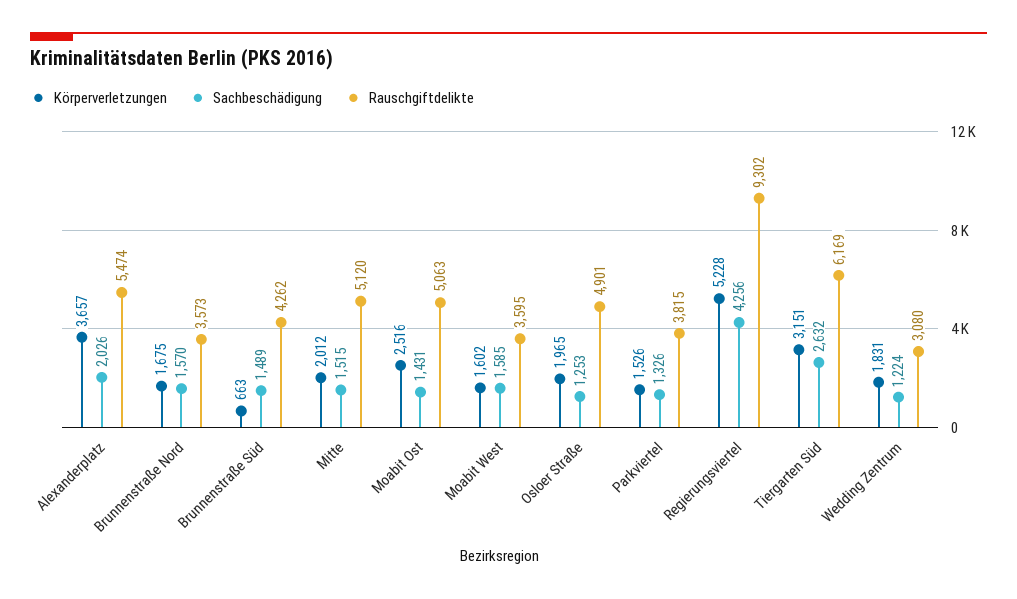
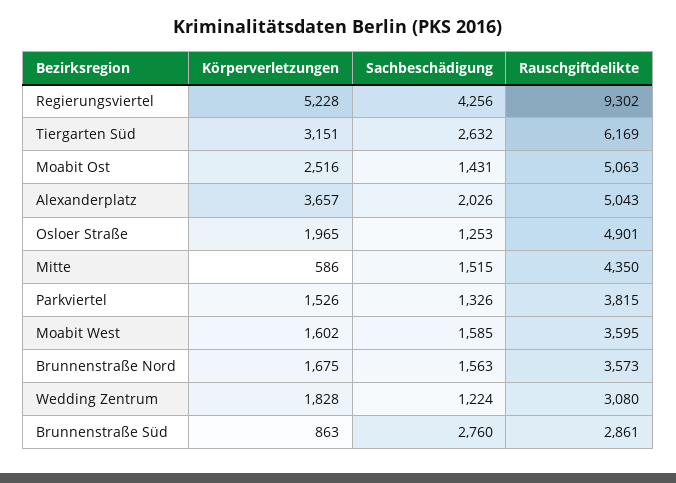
Rauschgiftdelikte, Alexanderplatz: 5474 -> 5043
Sachbeschädigung, Brunnenstraße Nord: 1570 -> 1563
Körperverletzungen, Brunnenstraße Süd: 663 -> 863
Sachbeschädigung, Brunnenstraße Süd: 1489 -> 2760
Rauschgiftdelikte, Brunnenstraße Süd: 4262 -> 2861
Körperverletzungen, Mitte: 2012 -> 586
Rauschgiftdelikte, Mitte: 5120 -> 4350
Körperverletzungen, Wedding Zentrum: 1831 -> 1828

